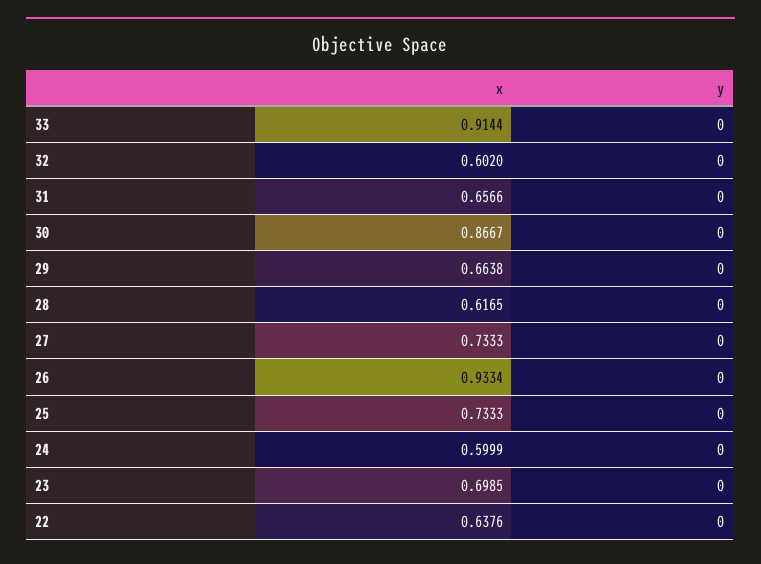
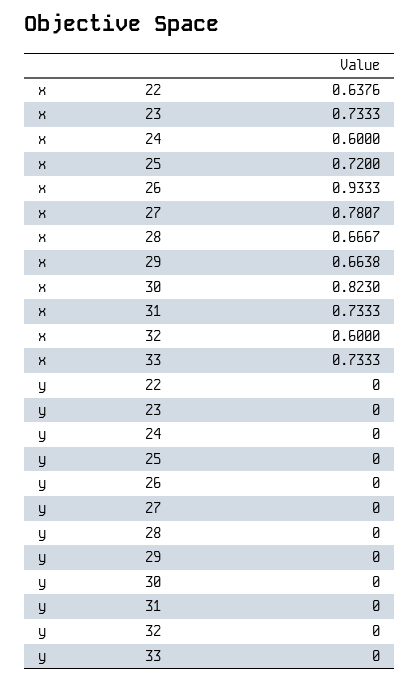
x, 33: 0.9144 -> 0.7333
x, 32: 0.602 -> 0.6
x, 31: 0.6566 -> 0.7333
x, 30: 0.8667 -> 0.823
x, 28: 0.6165 -> 0.6667
x, 27: 0.7333 -> 0.7807
x, 26: 0.9334 -> 0.9333
x, 25: 0.7333 -> 0.72
x, 24: 0.5999 -> 0.6
x, 23: 0.6985 -> 0.7333

